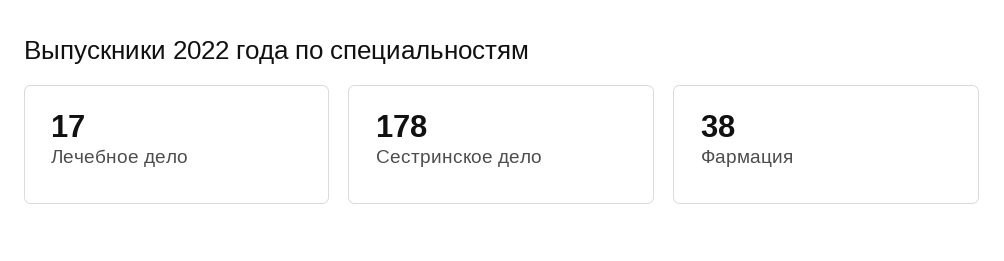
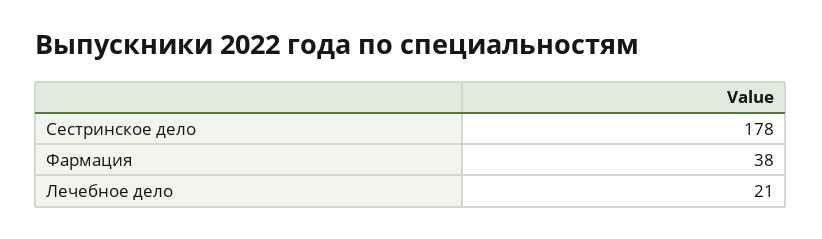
Лечебное дело: 17 -> 21

